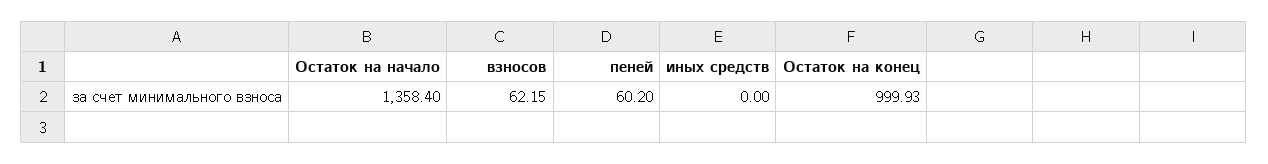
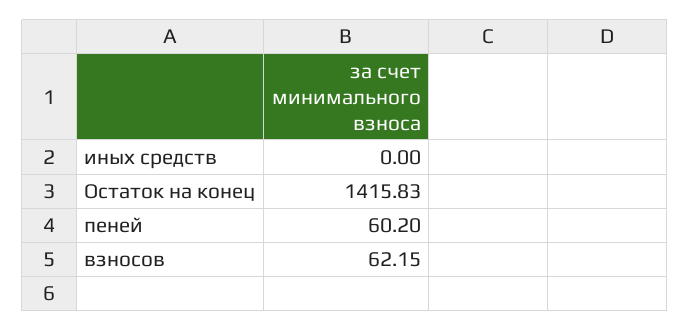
Остаток на начало: 1358.4 -> none
Остаток на конец: 999.93 -> 1415.83

